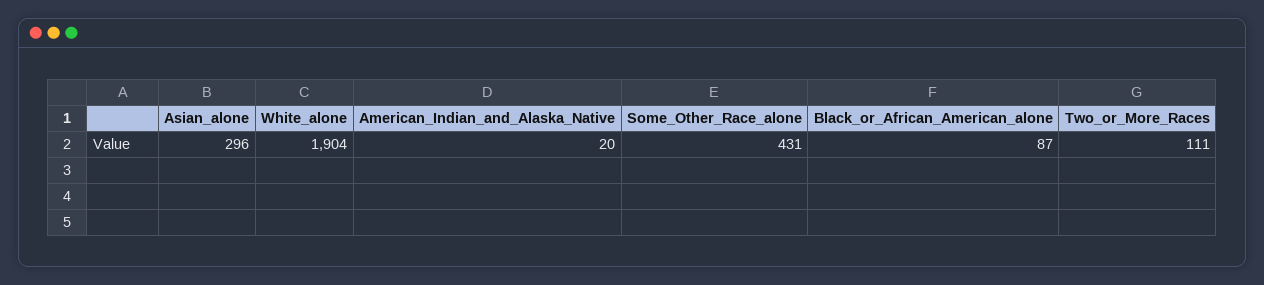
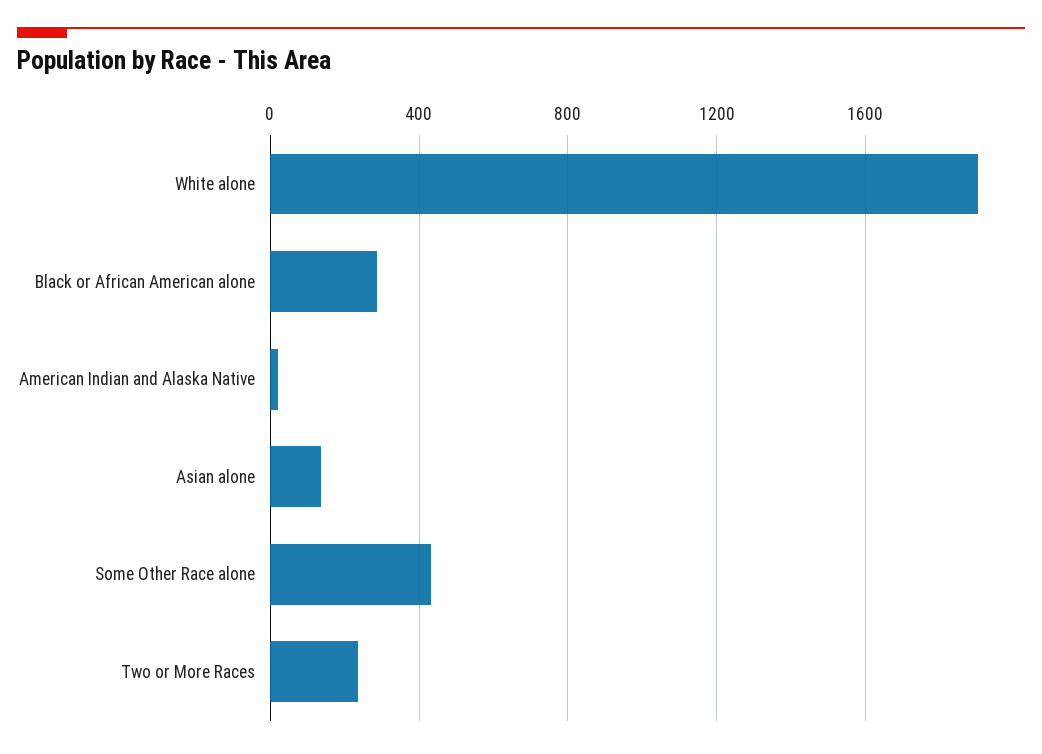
Asian_alone: 296 -> 150
Black_or_African_American_alone: 87 -> 300
Two_or_More_Races: 111 -> 250

